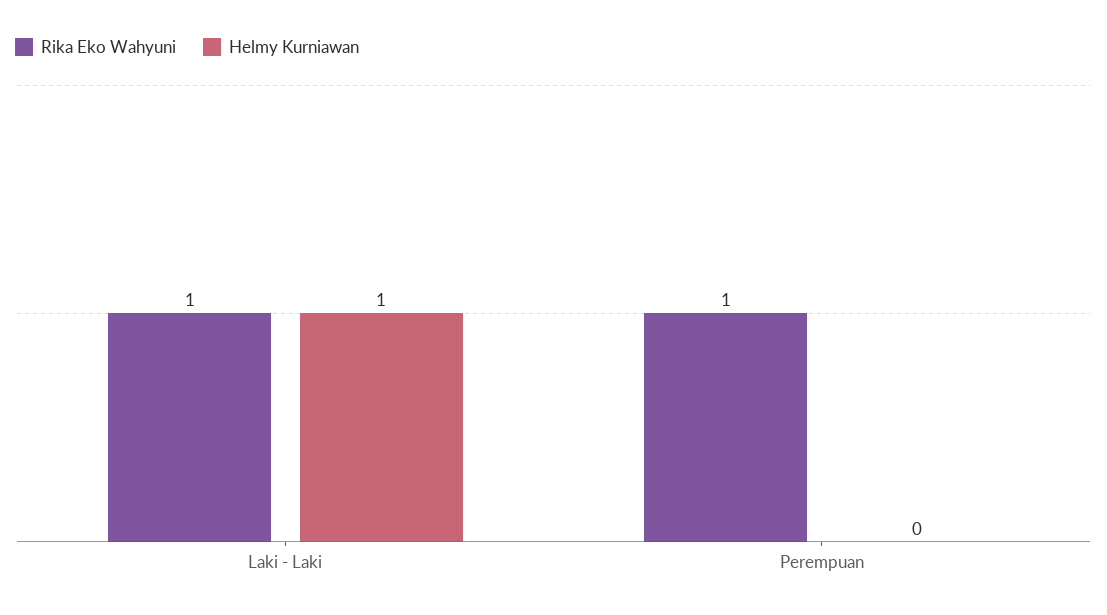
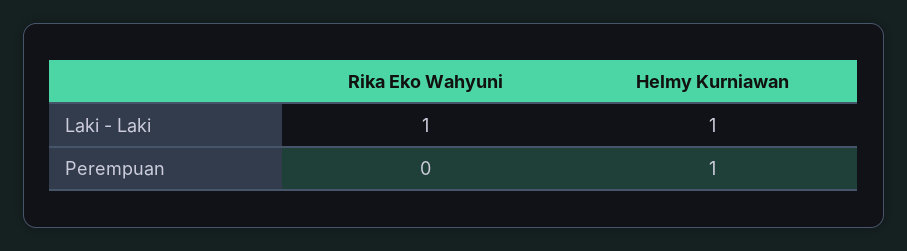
Rika Eko Wahyuni, Perempuan: 1 -> 0
Helmy Kurniawan, Perempuan: 0 -> 1

